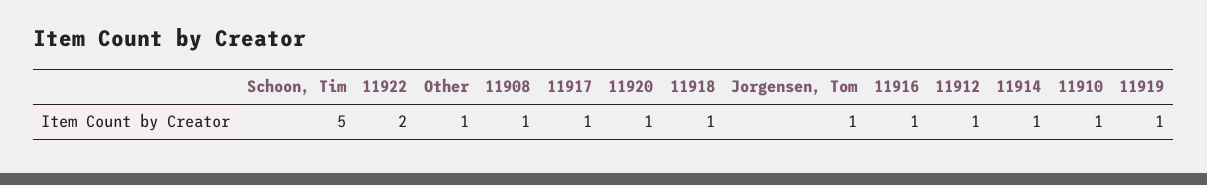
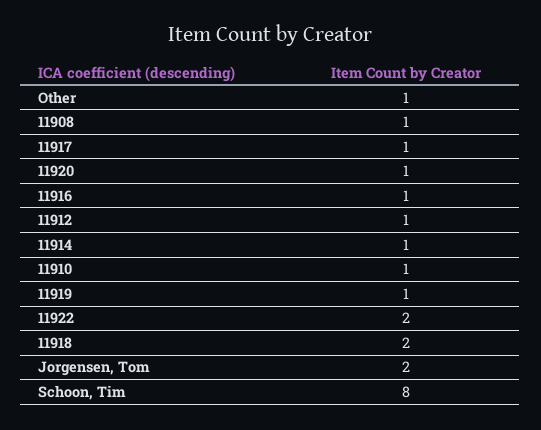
Schoon, Tim: 5 -> 8
11918: 1 -> 2
Jorgensen, Tom: 1 -> 2

